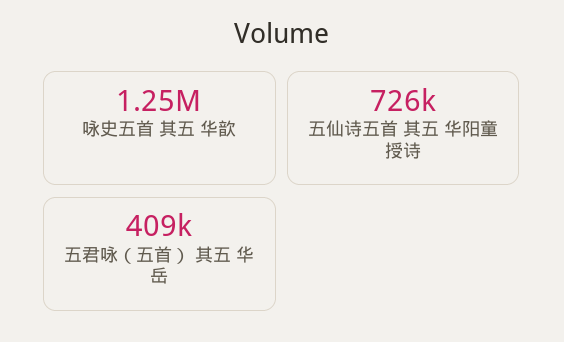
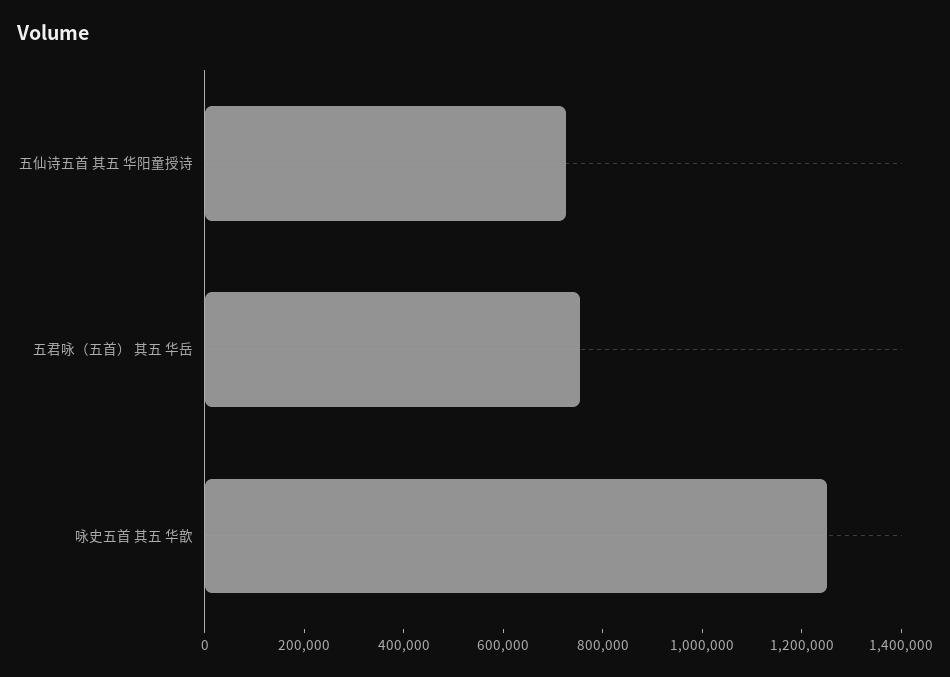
五君咏（五首） 其五 华岳: 409000 -> 750000

